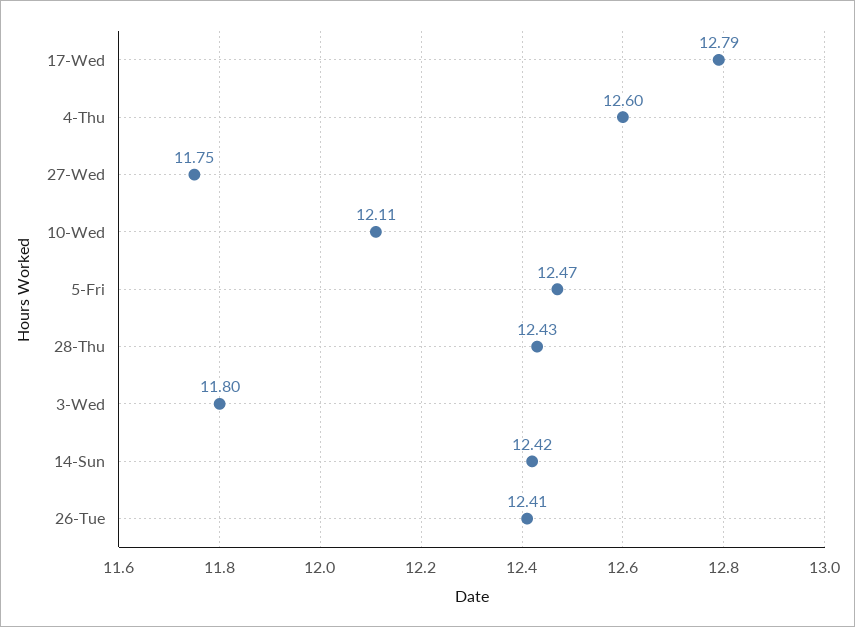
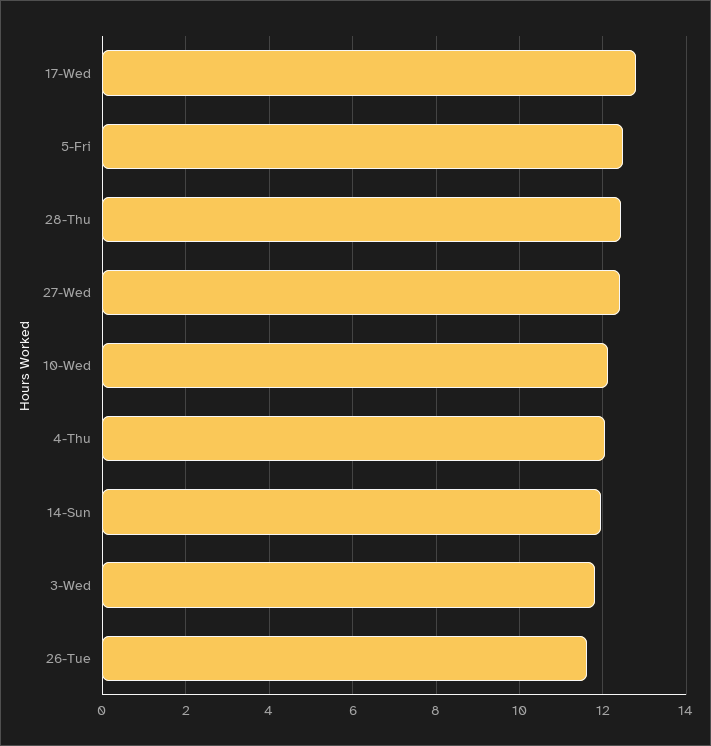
4-Thu: 12.6 -> 12
27-Wed: 11.75 -> 12.4
14-Sun: 12.42 -> 12
26-Tue: 12.41 -> 11.6

